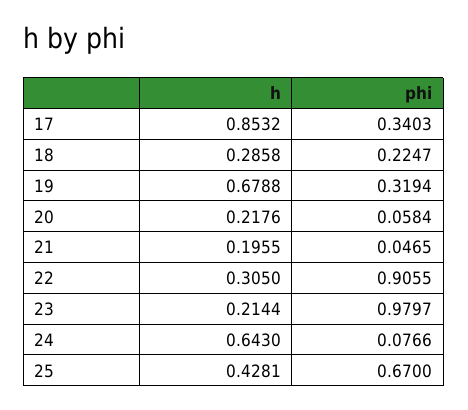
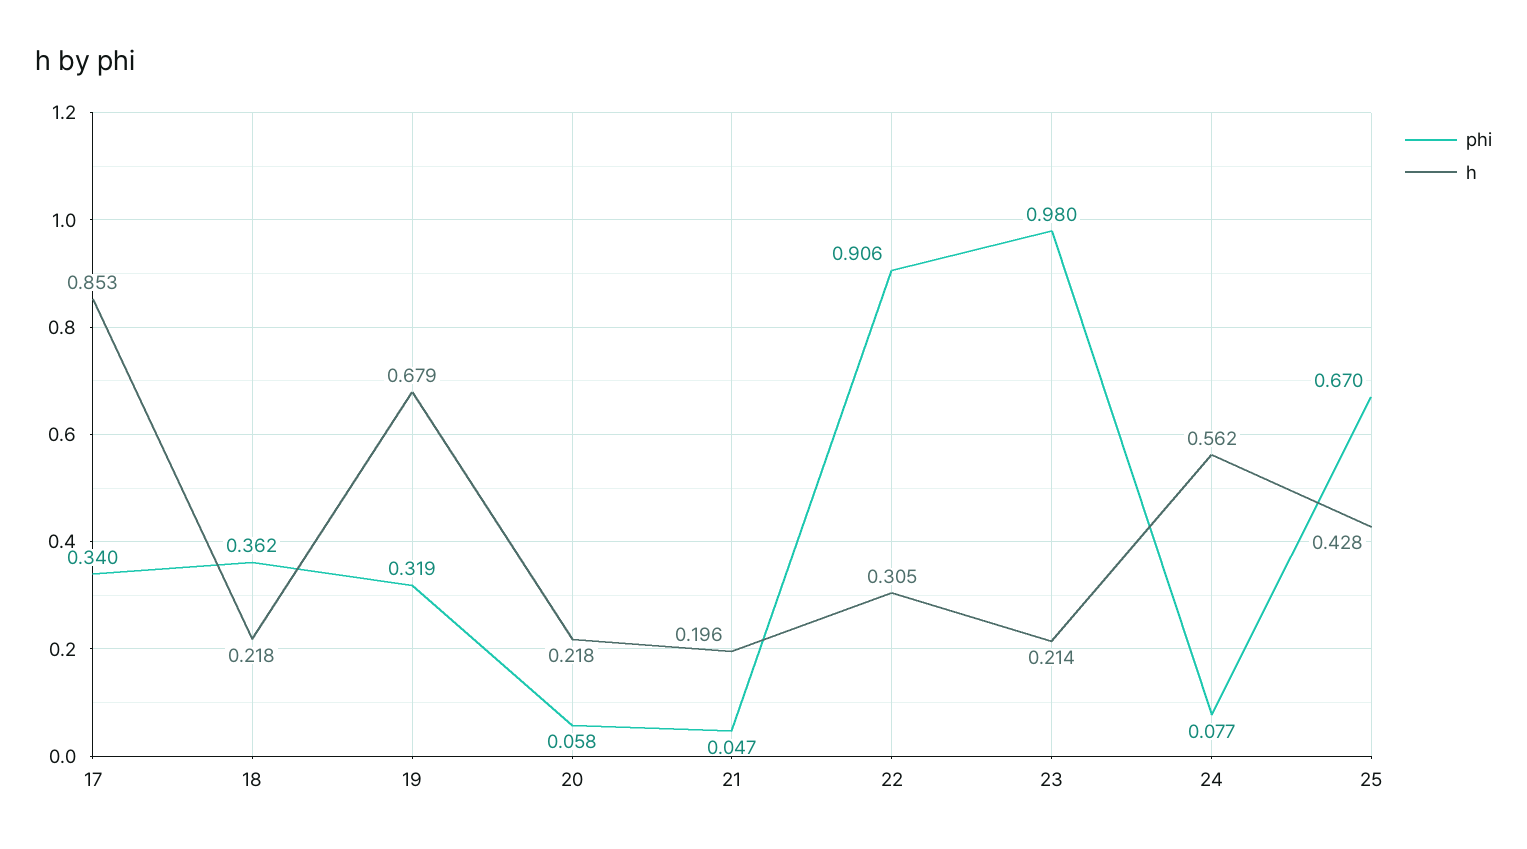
h, 18: 0.2858 -> 0.218
phi, 18: 0.2247 -> 0.362
h, 24: 0.643 -> 0.562

